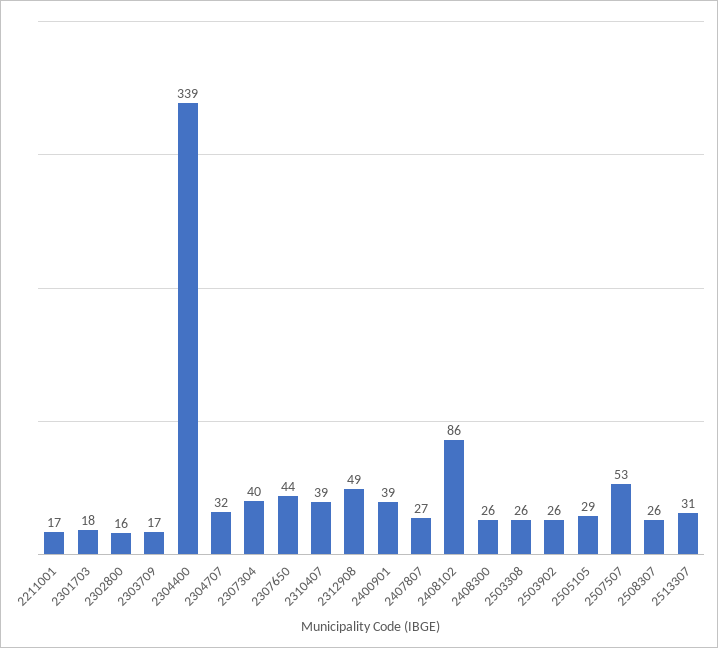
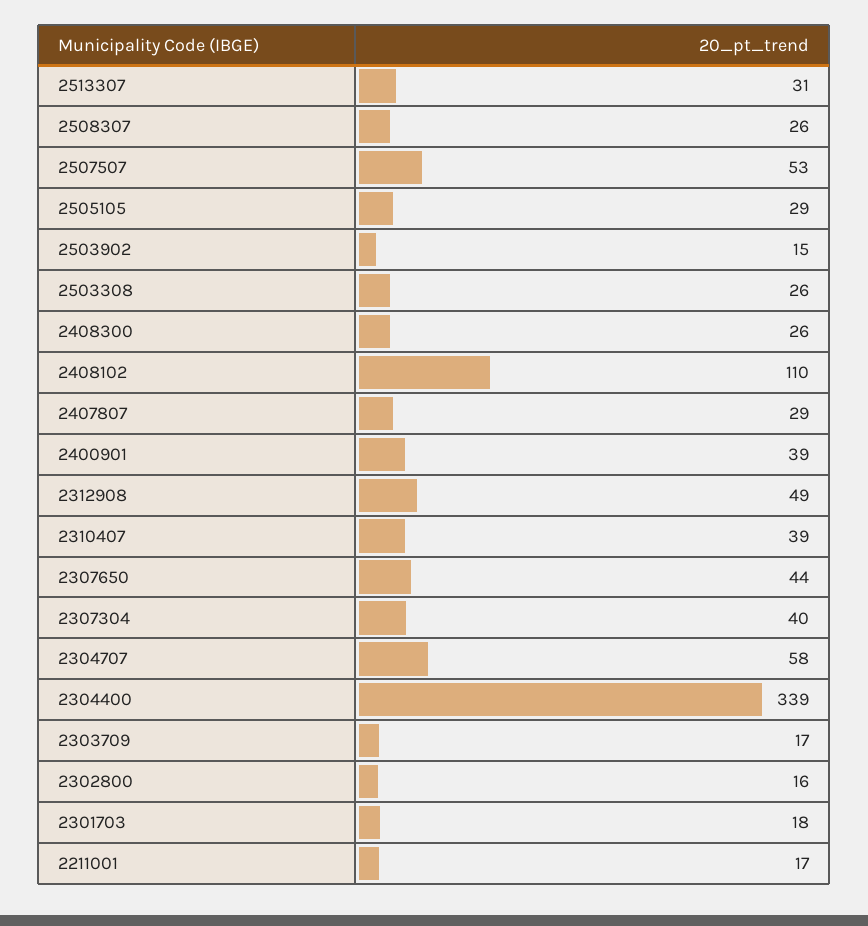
2304707: 32 -> 58
2407807: 27 -> 29
2408102: 86 -> 110
2503902: 26 -> 15

